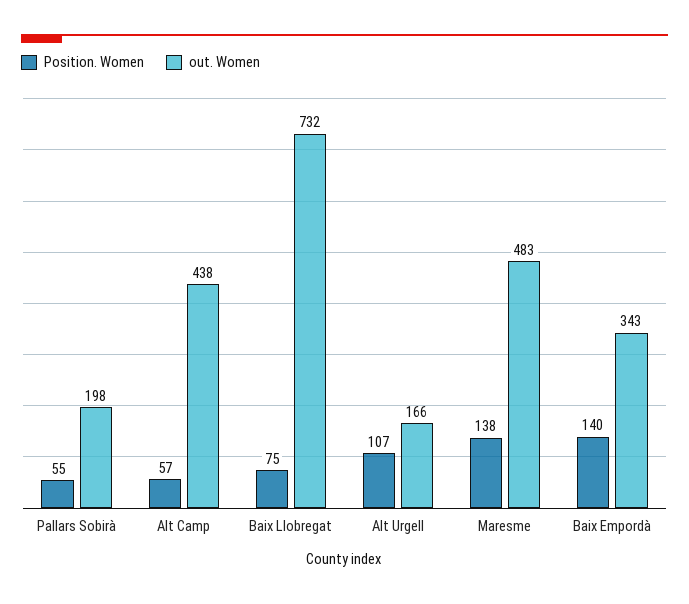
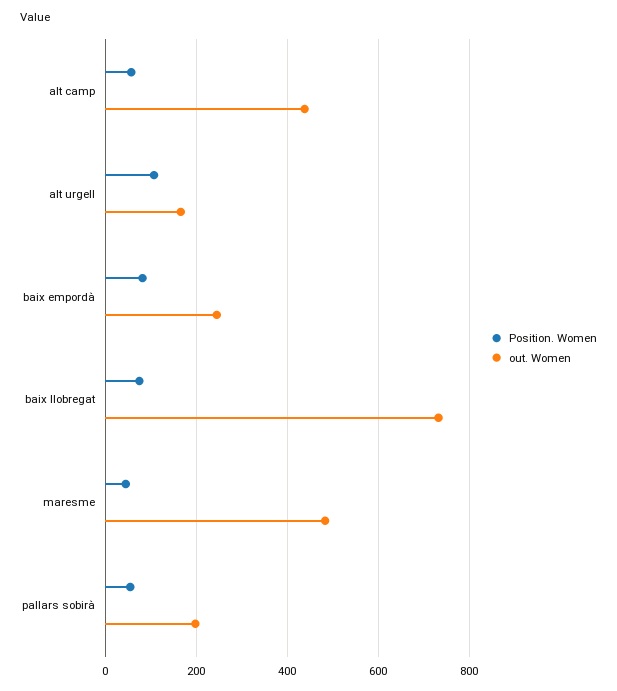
Position. Women, Maresme: 138 -> 40
Position. Women, Baix Empordà: 140 -> 80
out. Women, Baix Empordà: 343 -> 240

